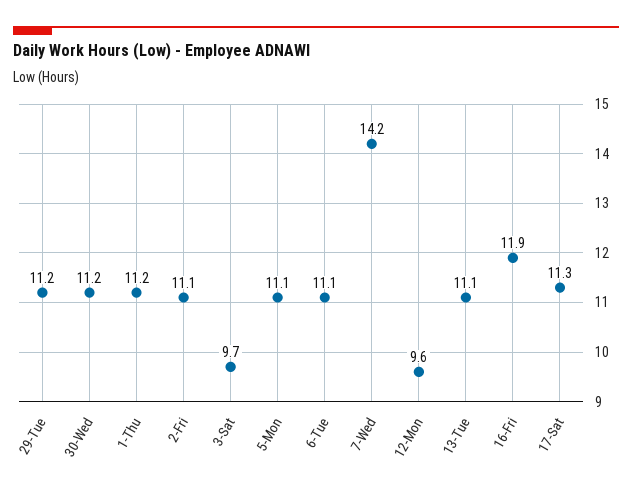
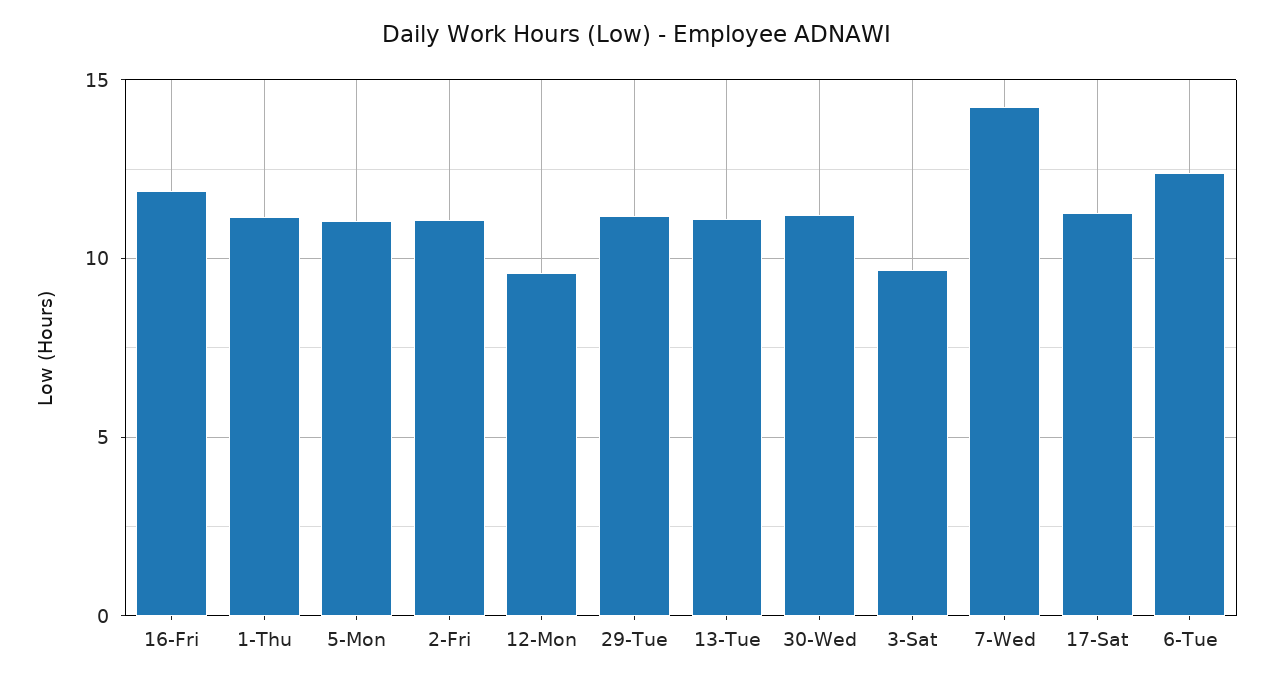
6-Tue: 11.1 -> 12.5

